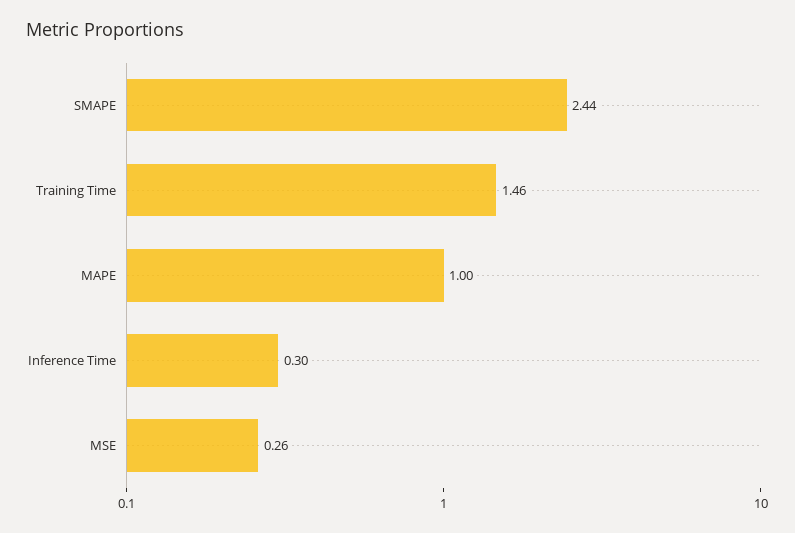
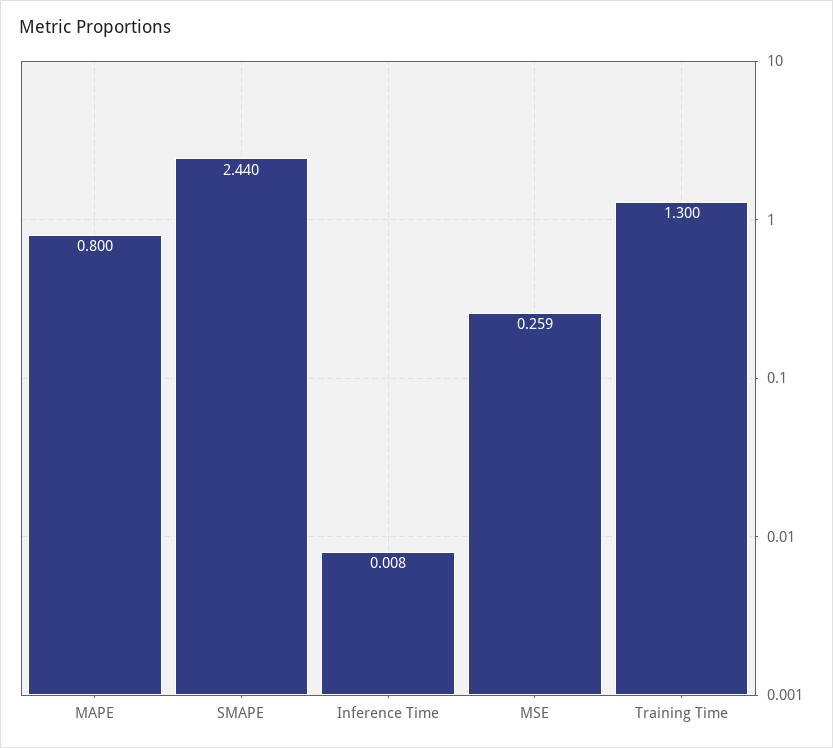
Training Time: 1.46 -> 1.3
MAPE: 1 -> 0.8
Inference Time: 0.3 -> 0.008

